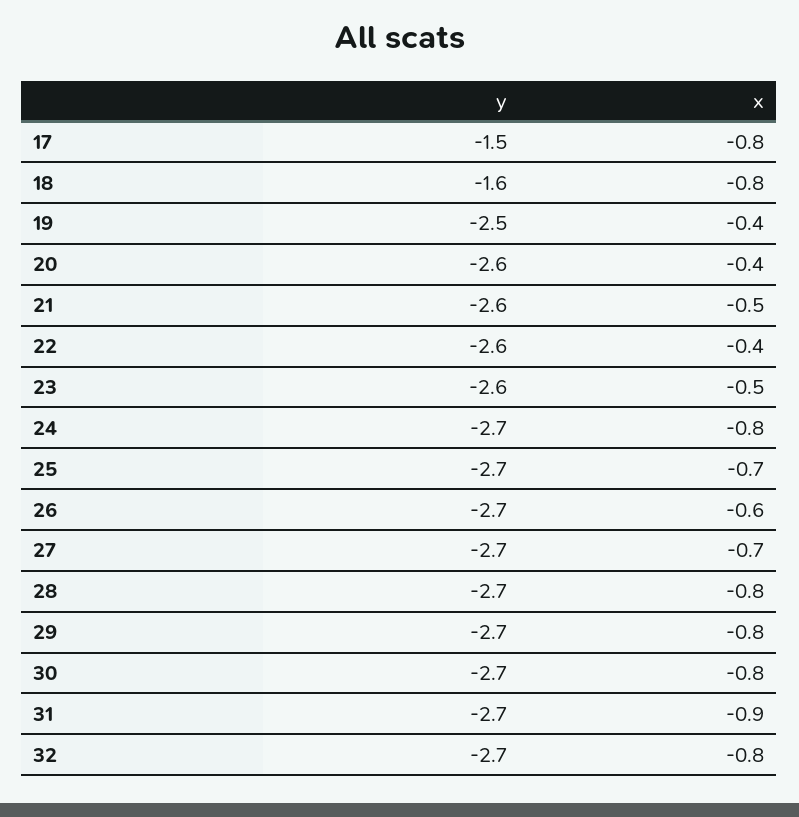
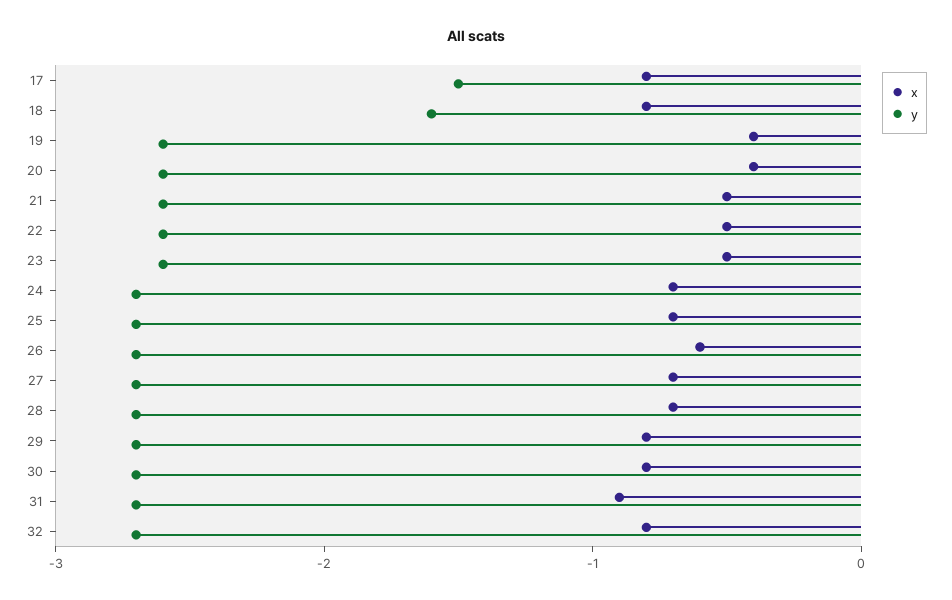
y, 19: -2.5 -> -2.6
x, 22: -0.4 -> -0.5
x, 24: -0.8 -> -0.7
x, 28: -0.8 -> -0.7

